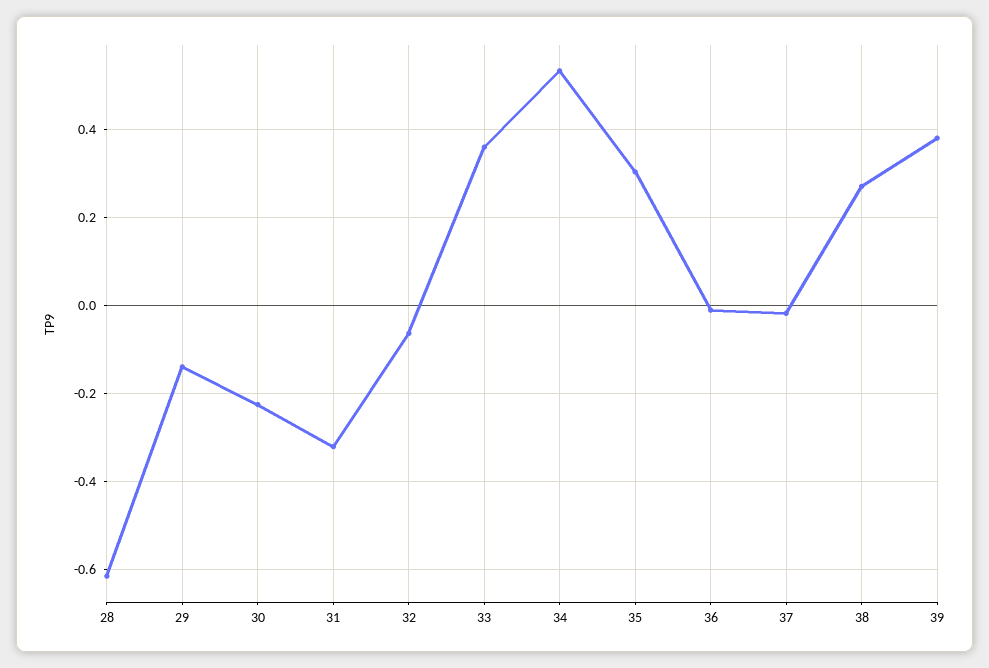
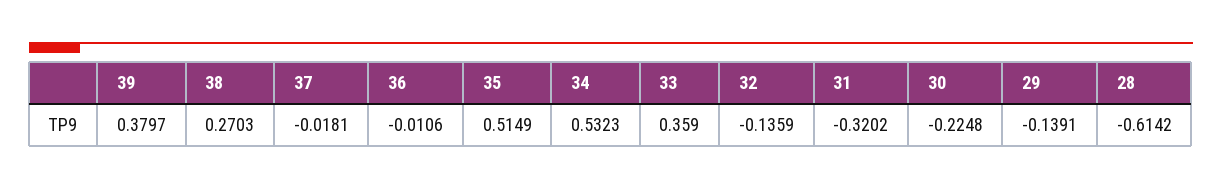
32: -0.06 -> -0.1359
35: 0.3 -> 0.5149

